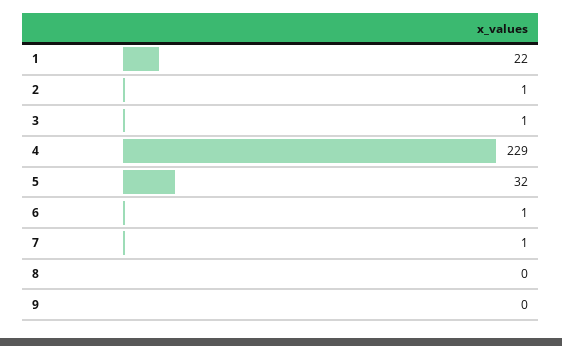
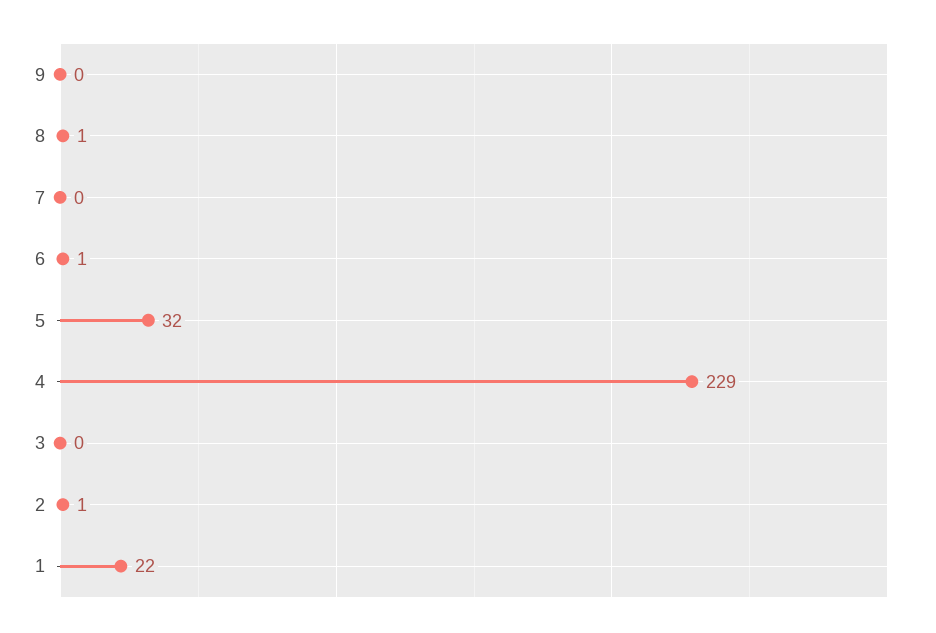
3: 1 -> 0
7: 1 -> 0
8: 0 -> 1

